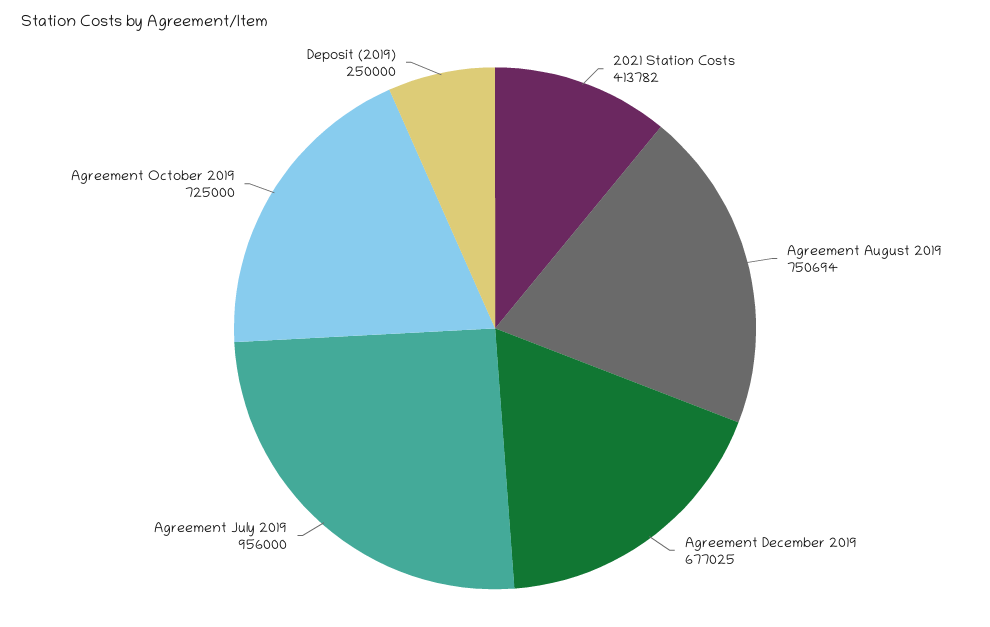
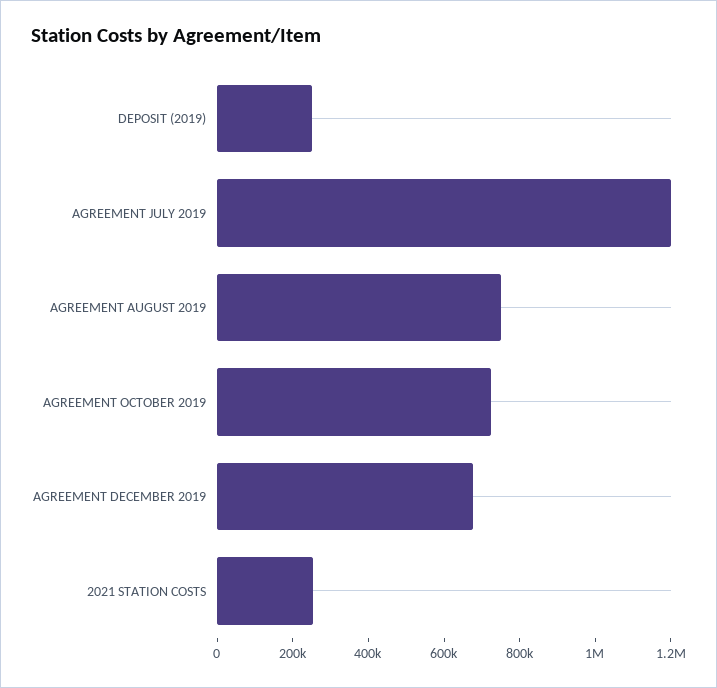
2021 Station Costs: 413782 -> 250000
Agreement July 2019: 956000 -> 1200000

